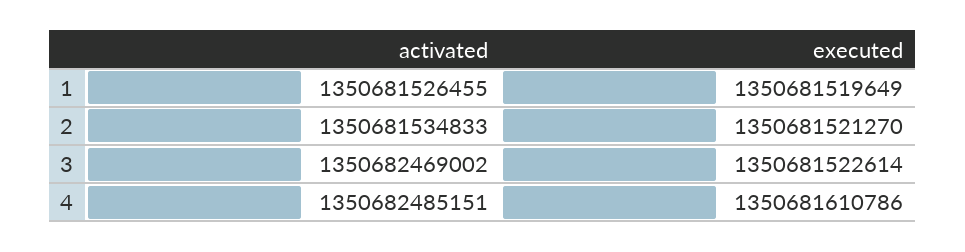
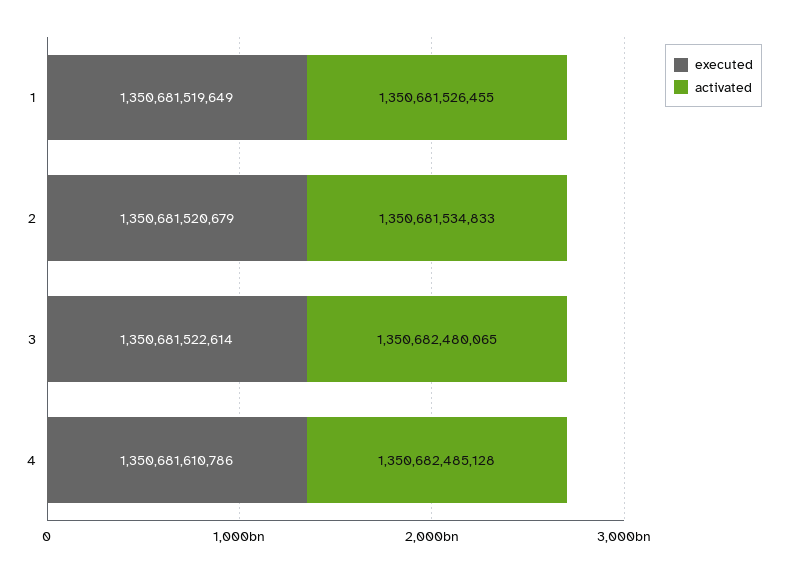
executed, 2: 1350681521270 -> 1350681520679
activated, 3: 1350682469002 -> 1350682480065
activated, 4: 1350682485151 -> 1350682485128

